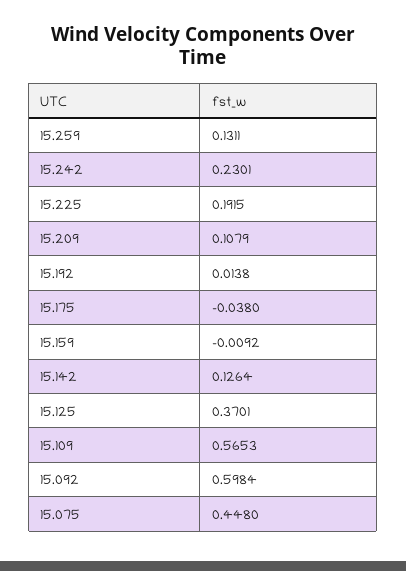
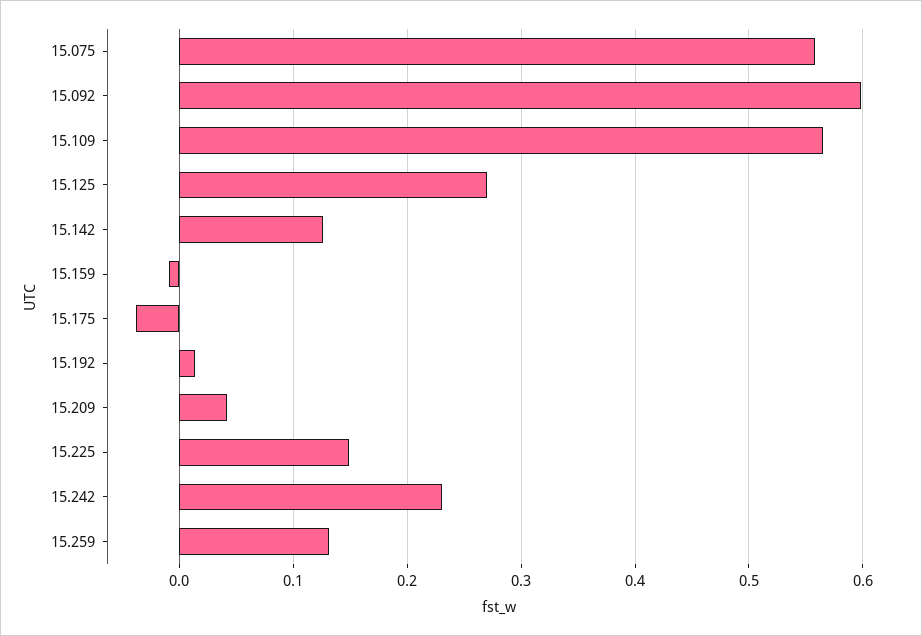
15.225: 0.1915 -> 0.15
15.209: 0.1079 -> 0.04
15.125: 0.3701 -> 0.27
15.075: 0.448 -> 0.56

